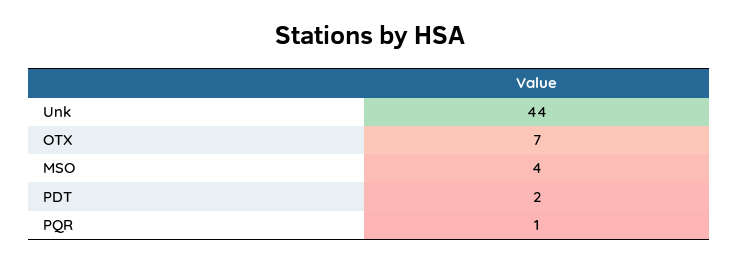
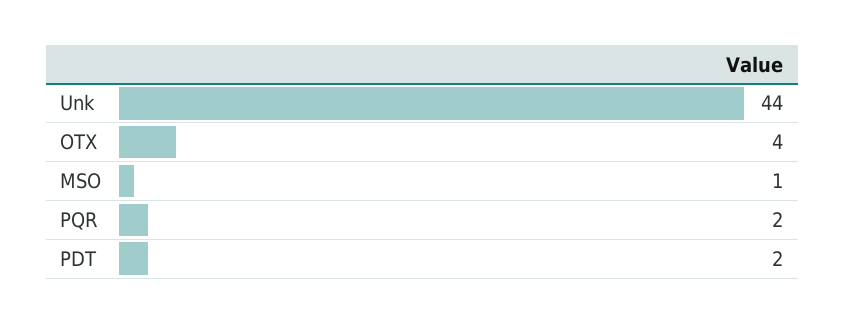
OTX: 7 -> 4
MSO: 4 -> 1
PQR: 1 -> 2

